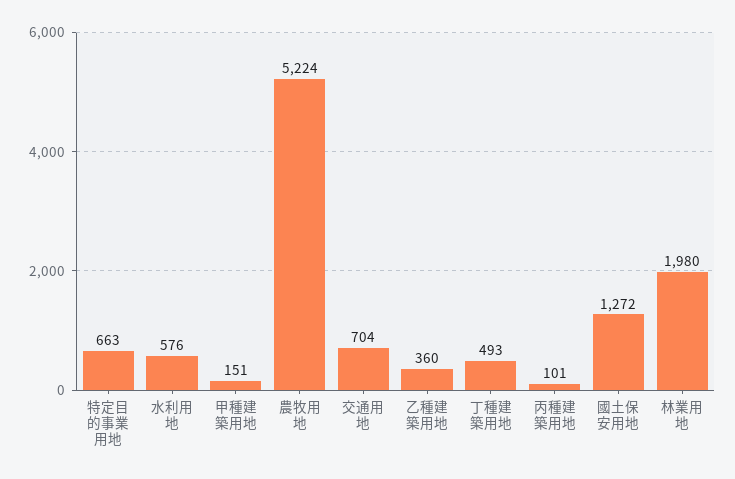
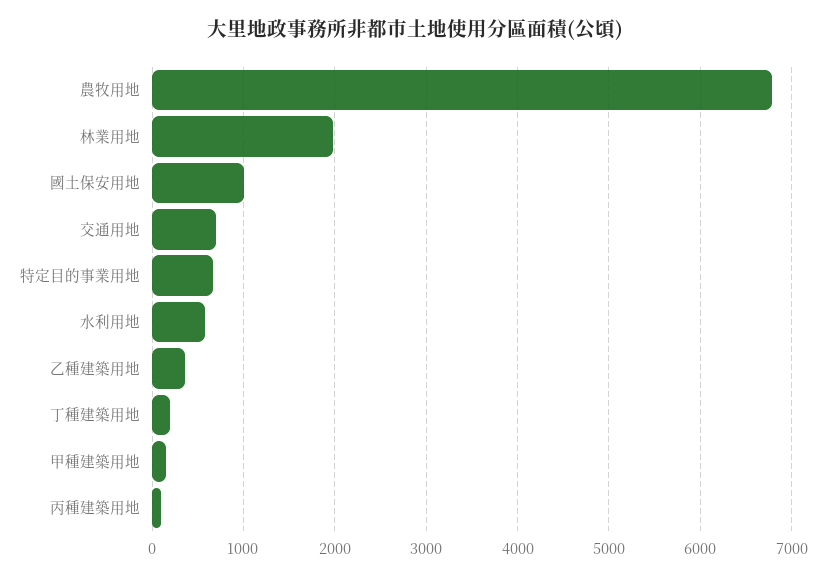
農牧用地: 5224 -> 6800
丁種建築用地: 493 -> 200
國土保安用地: 1272 -> 1000

